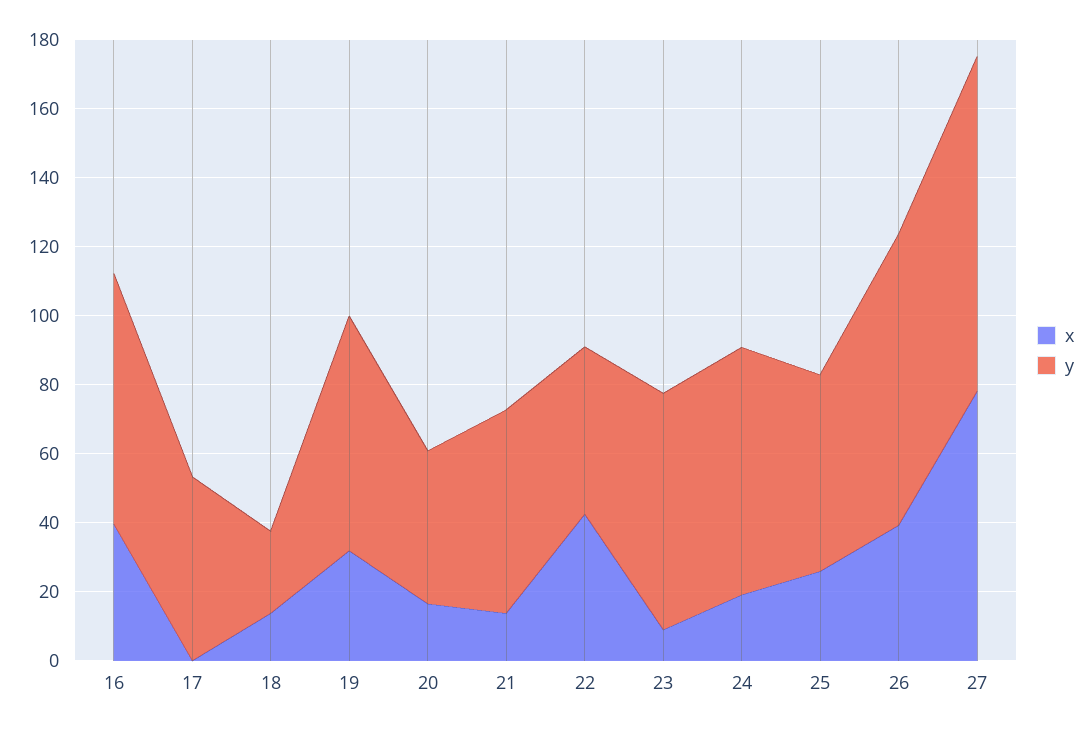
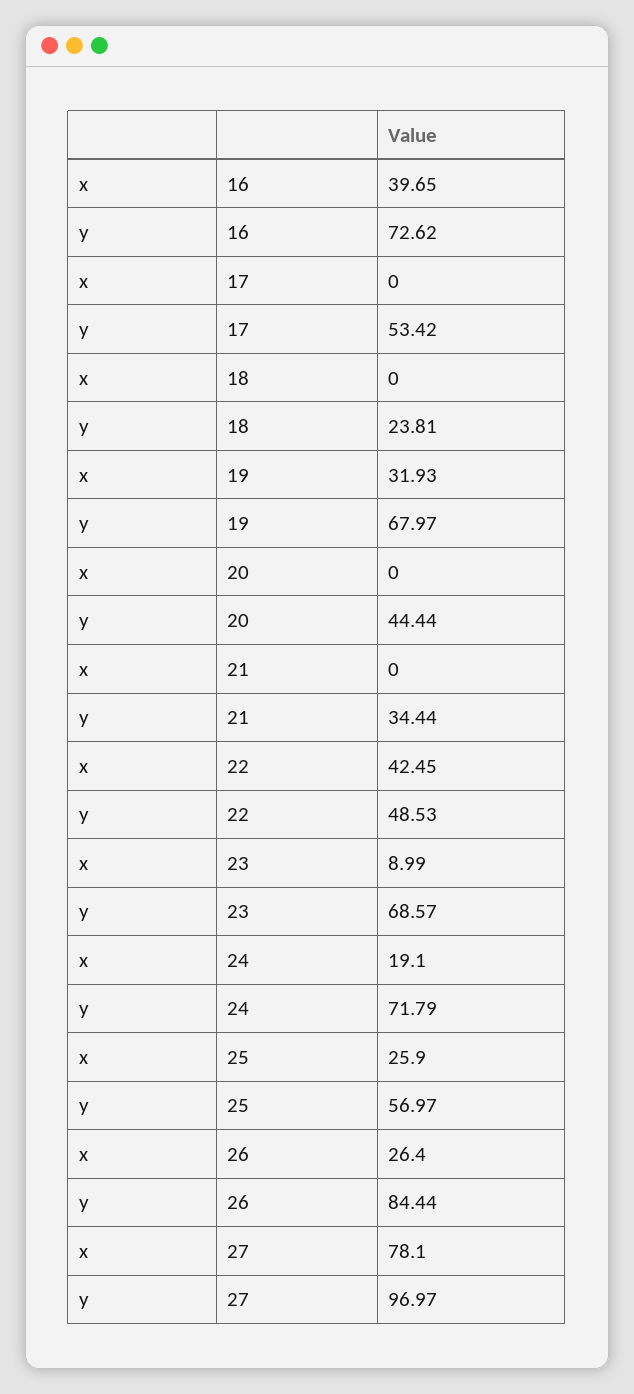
x, 18: 15 -> 0
x, 20: 15 -> 0
x, 21: 15 -> 0
y, 21: 60 -> 34.44
x, 26: 40 -> 26.4

